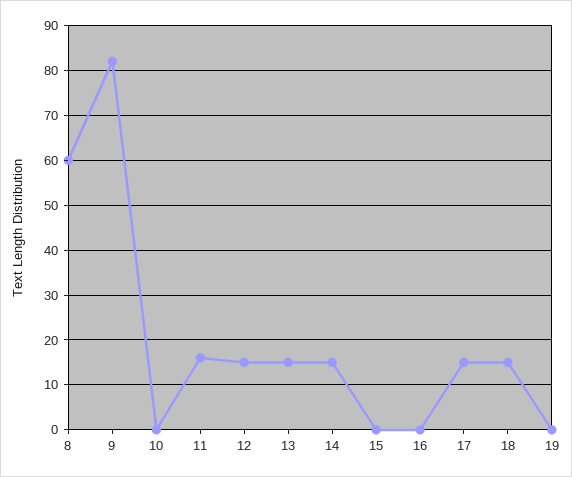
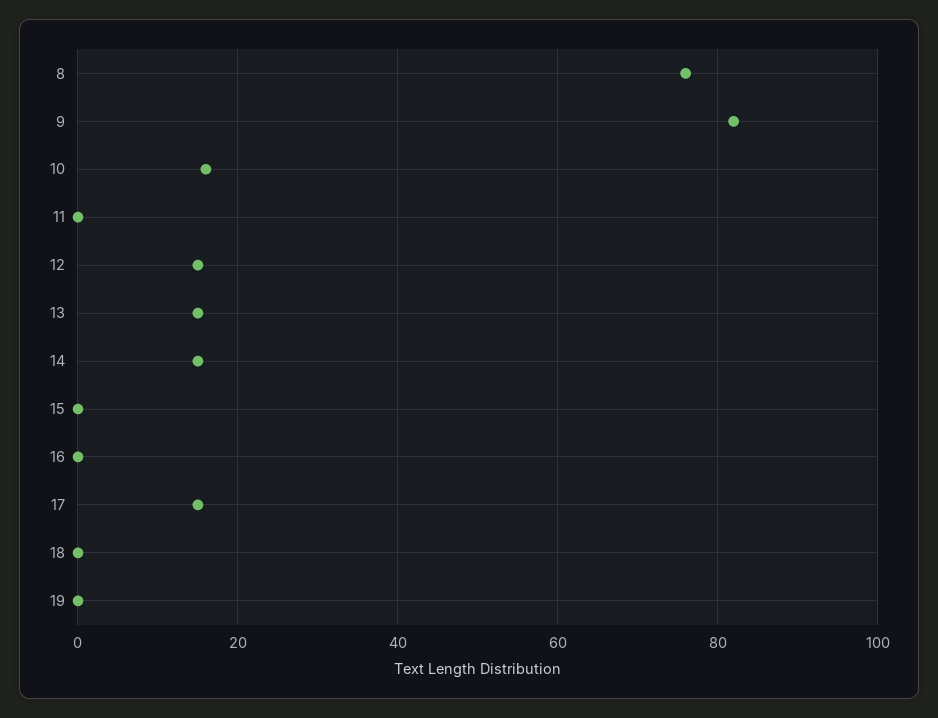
8: 60 -> 75
10: 0 -> 15
11: 15 -> 0
18: 15 -> 0

